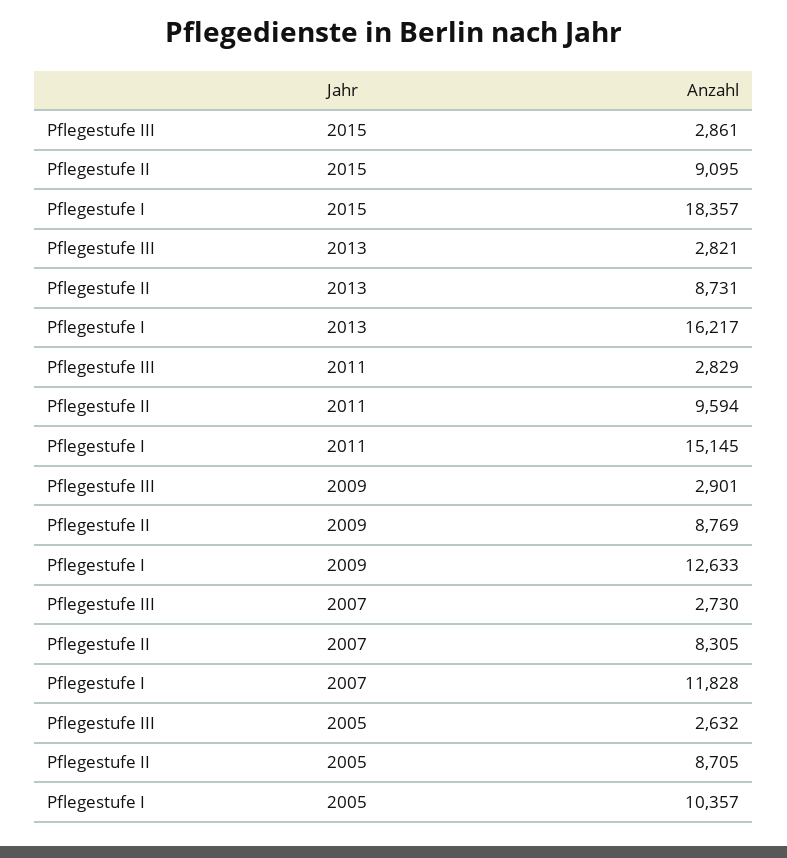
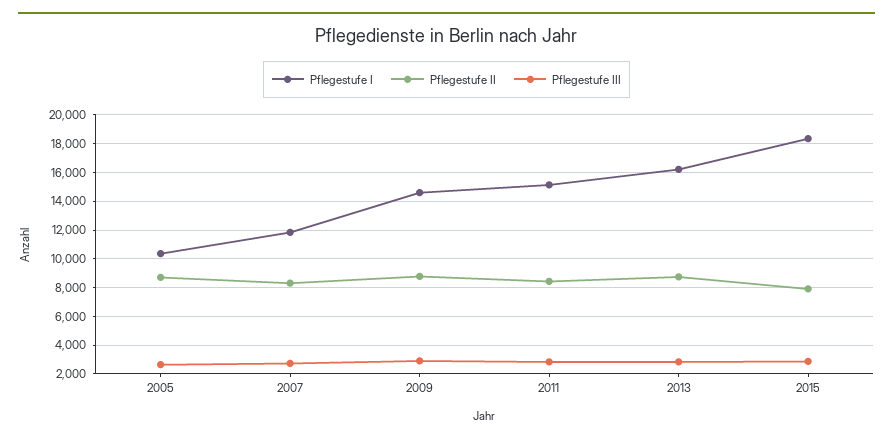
Pflegestufe II, 2015: 9095 -> 8000
Pflegestufe II, 2011: 9594 -> 8500
Pflegestufe I, 2009: 12633 -> 14500

